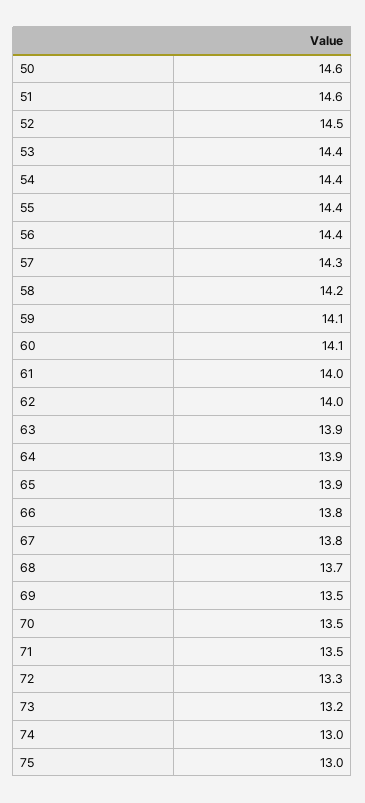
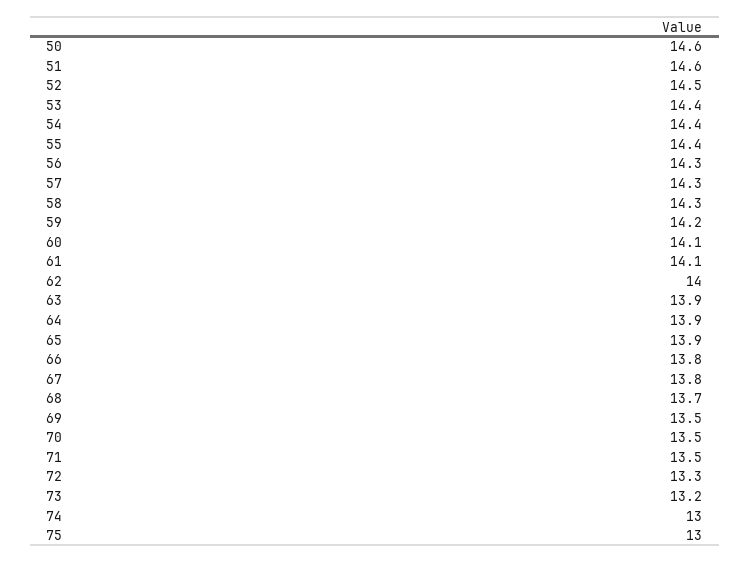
56: 14.4 -> 14.3
58: 14.2 -> 14.3
59: 14.1 -> 14.2
61: 14 -> 14.1

